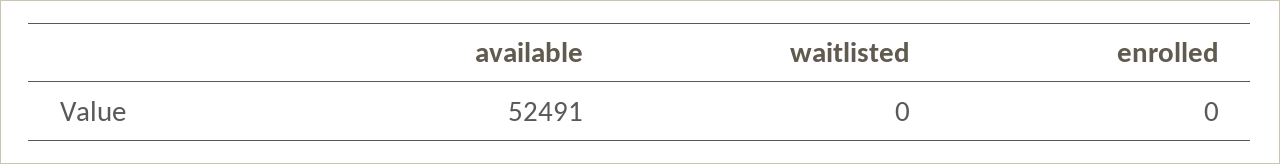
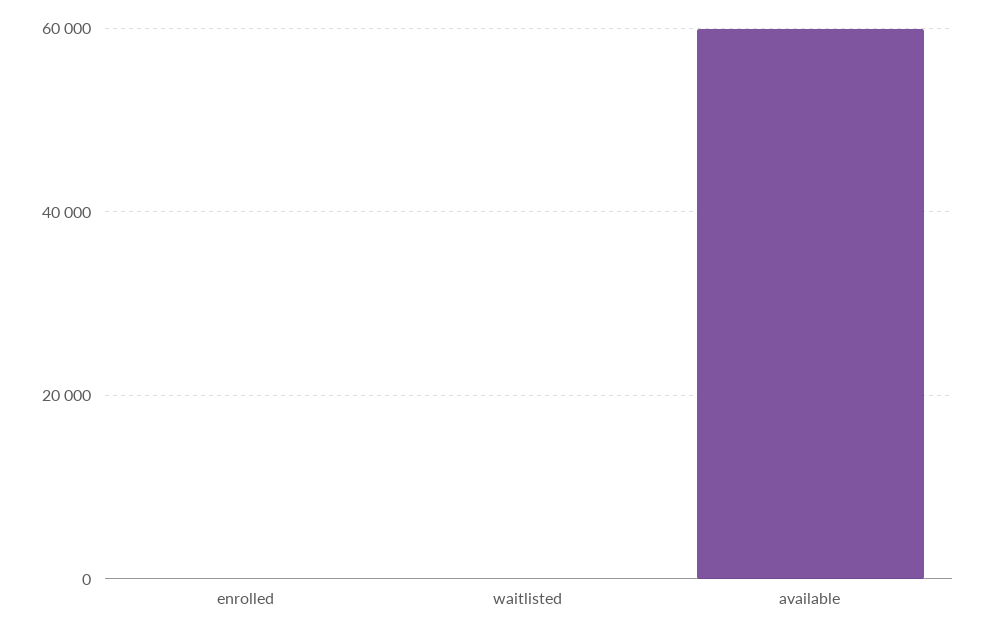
available: 52491 -> 60000

